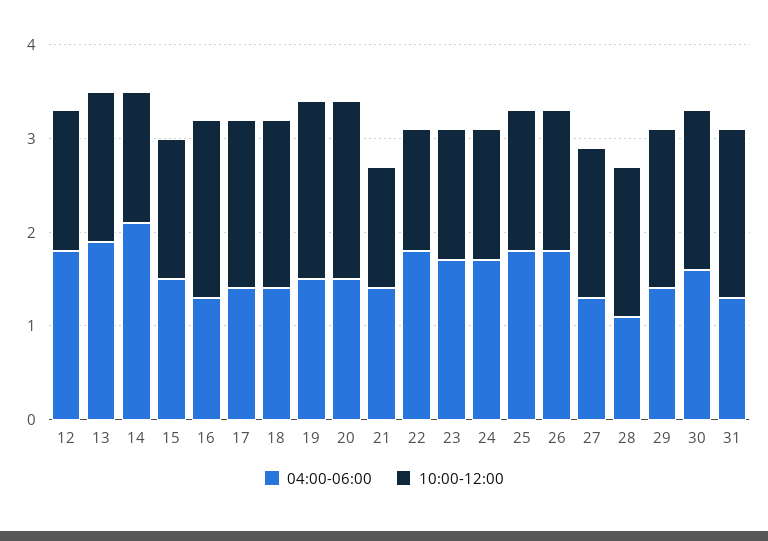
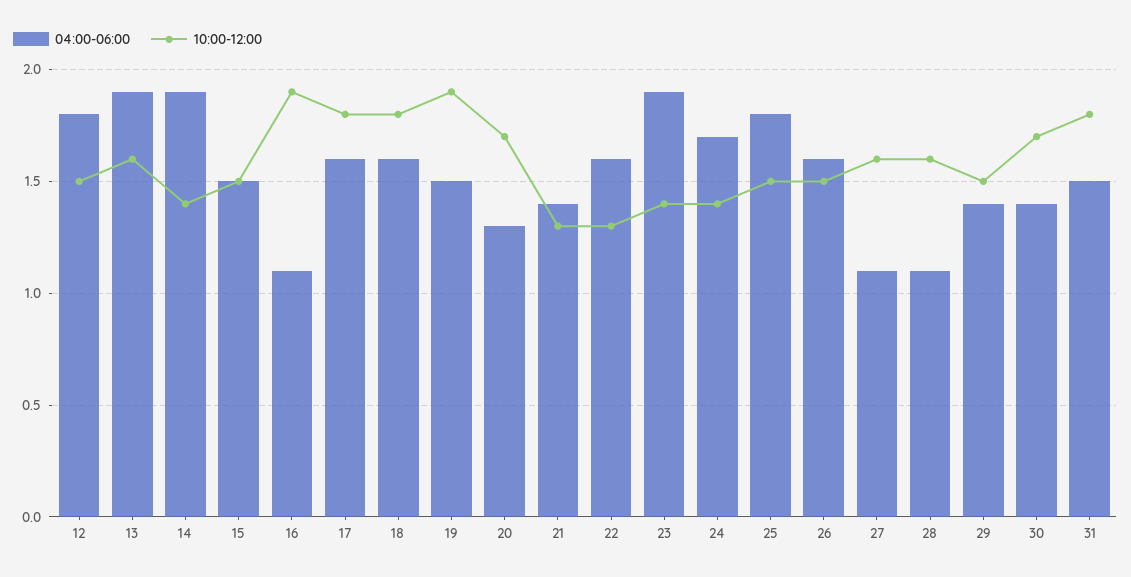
04:00-06:00, 14: 2.1 -> 1.9
04:00-06:00, 16: 1.3 -> 1.1
04:00-06:00, 17: 1.4 -> 1.6
04:00-06:00, 18: 1.4 -> 1.6
04:00-06:00, 20: 1.5 -> 1.3
10:00-12:00, 20: 1.9 -> 1.7
04:00-06:00, 22: 1.8 -> 1.6
04:00-06:00, 23: 1.7 -> 1.9
04:00-06:00, 26: 1.8 -> 1.6
04:00-06:00, 27: 1.3 -> 1.1
10:00-12:00, 29: 1.7 -> 1.5
04:00-06:00, 30: 1.6 -> 1.4
04:00-06:00, 31: 1.3 -> 1.5

